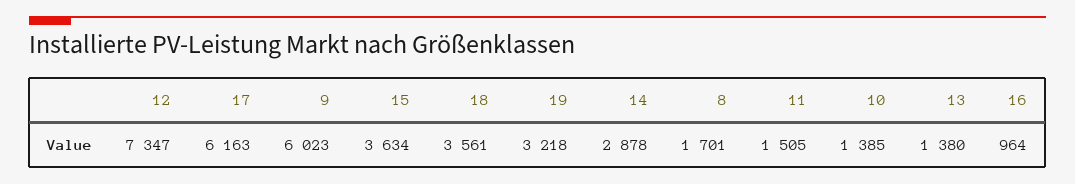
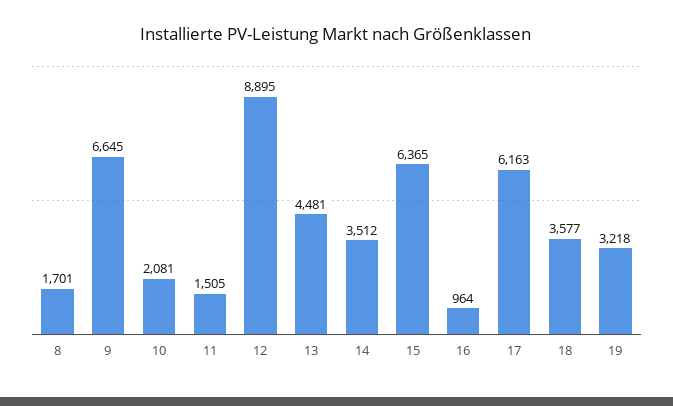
12: 7347 -> 8895
9: 6023 -> 6645
15: 3634 -> 6365
18: 3561 -> 3577
14: 2878 -> 3512
10: 1385 -> 2081
13: 1380 -> 4481

